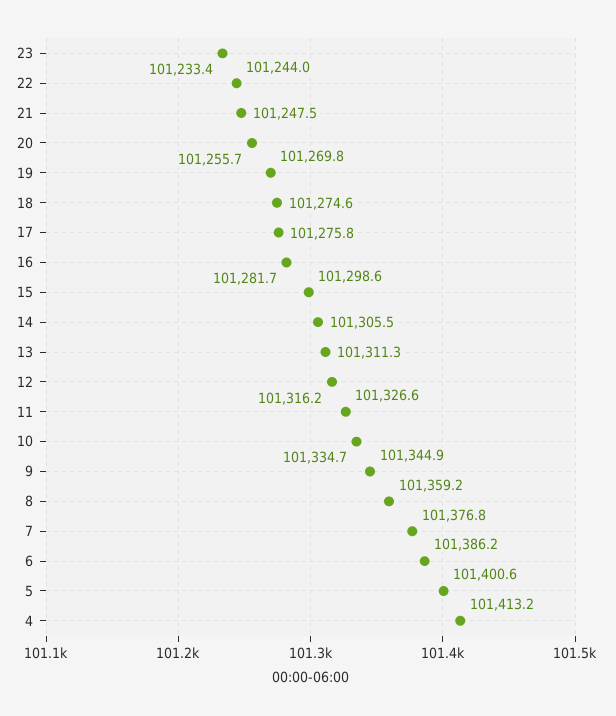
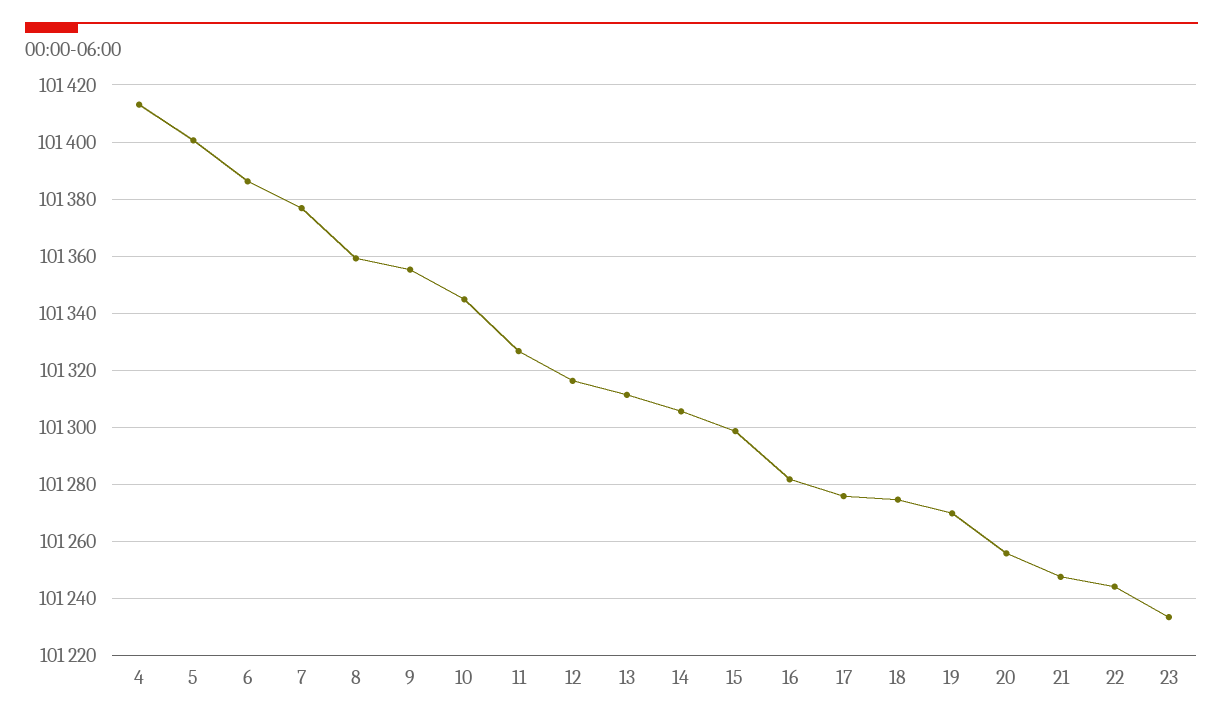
10: 101334.7 -> 101345
9: 101344.9 -> 101355

